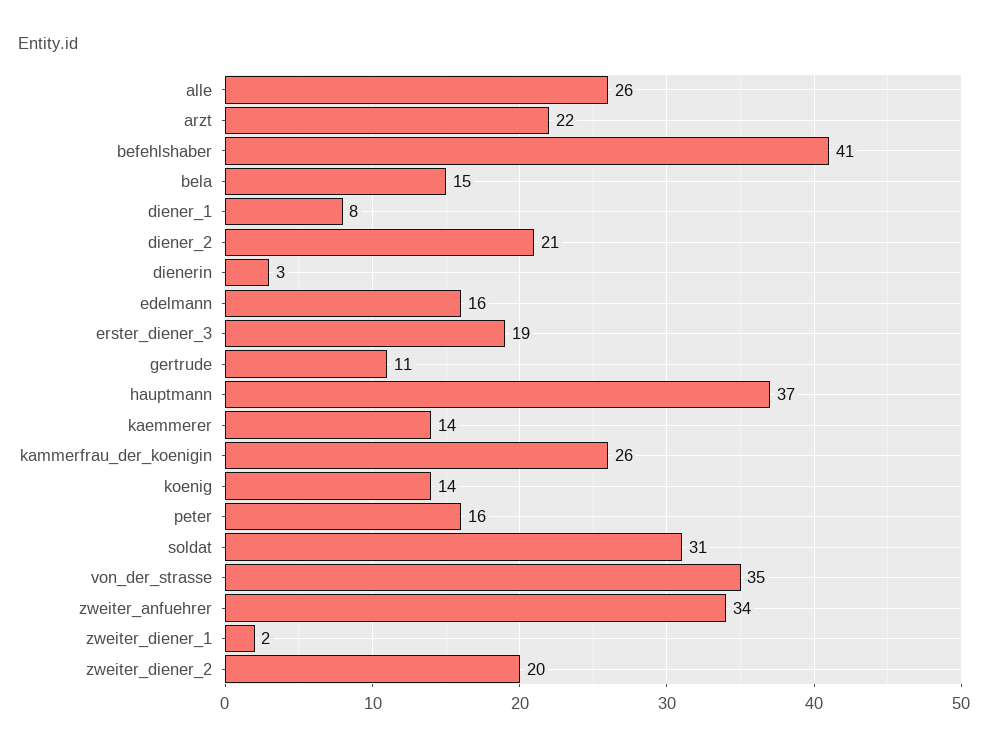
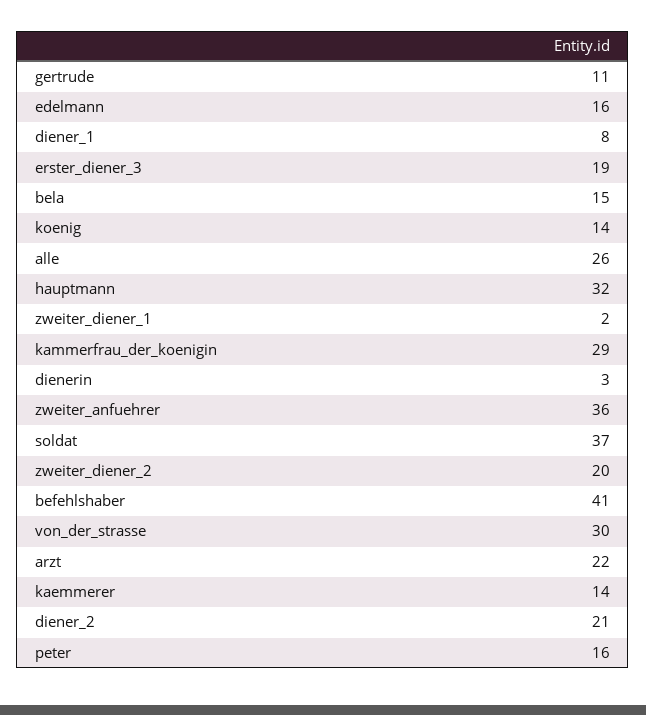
hauptmann: 37 -> 32
kammerfrau_der_koenigin: 26 -> 29
soldat: 31 -> 37
von_der_strasse: 35 -> 30
zweiter_anfuehrer: 34 -> 36

